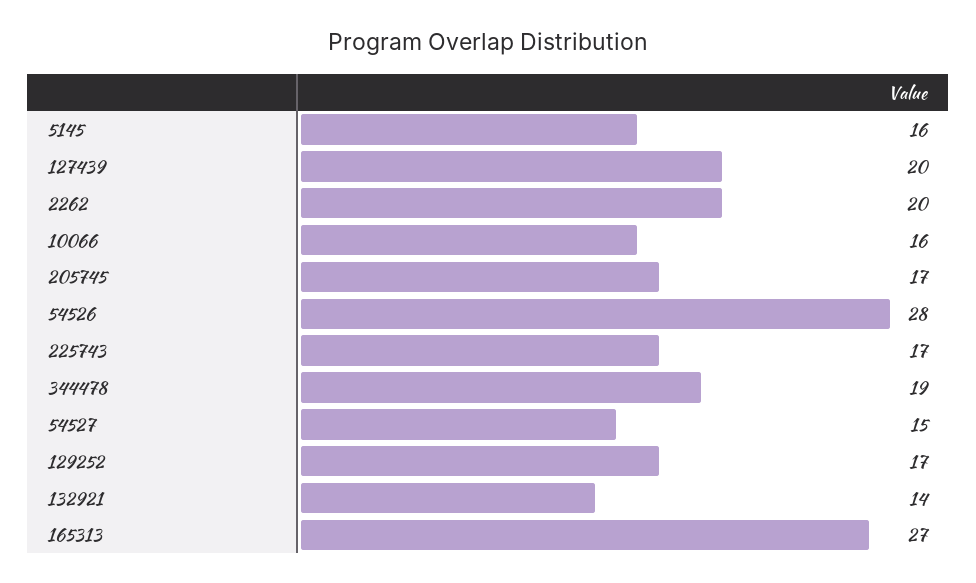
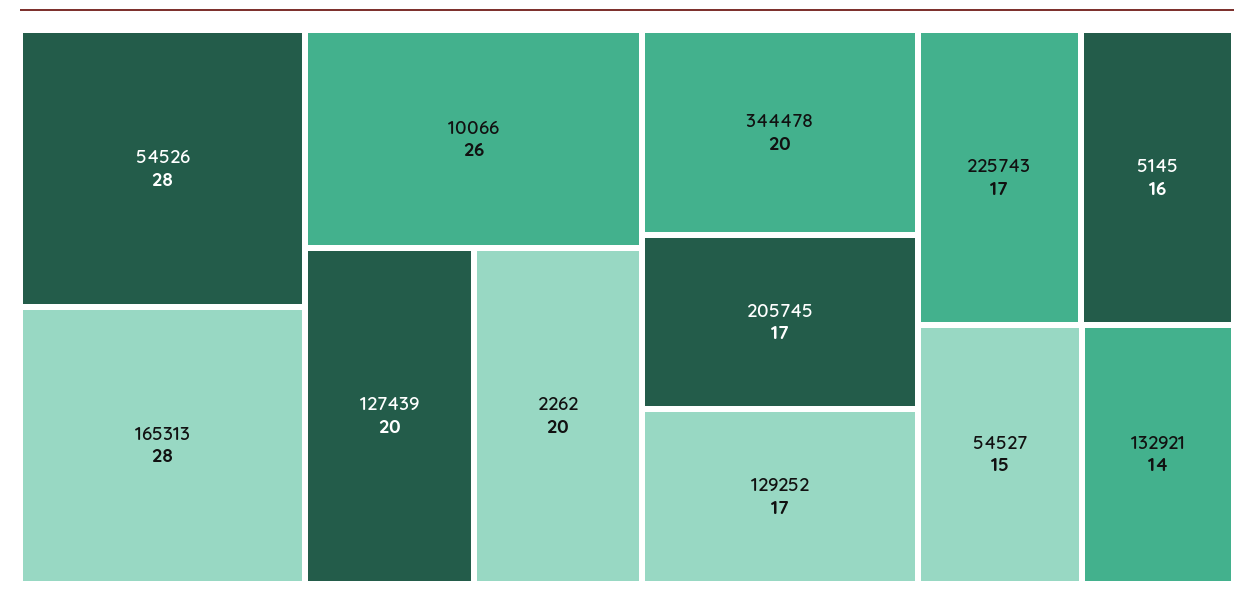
10066: 16 -> 26
344478: 19 -> 20
165313: 27 -> 28

